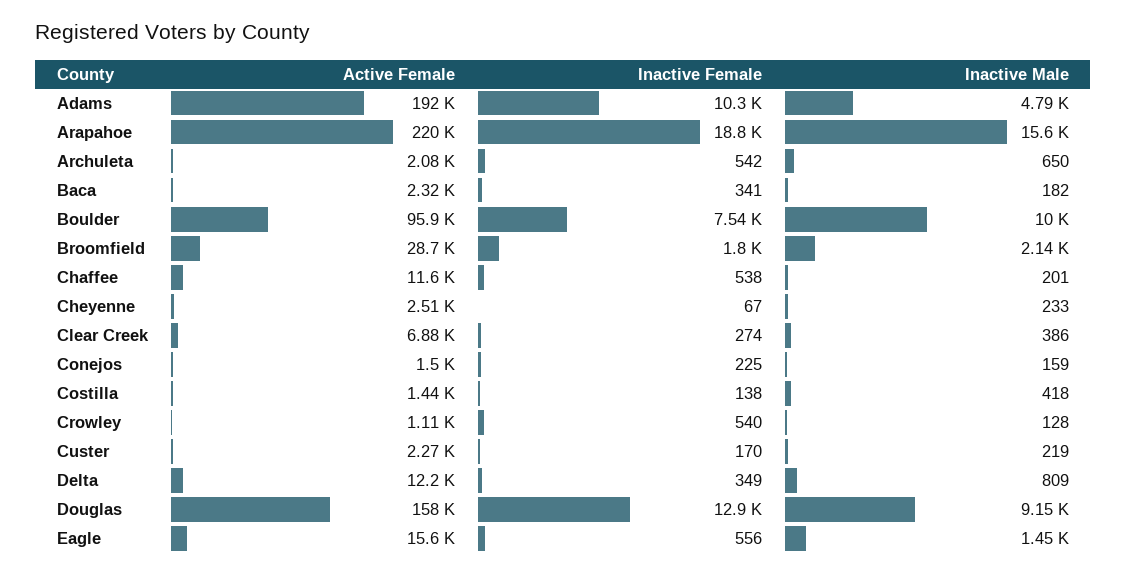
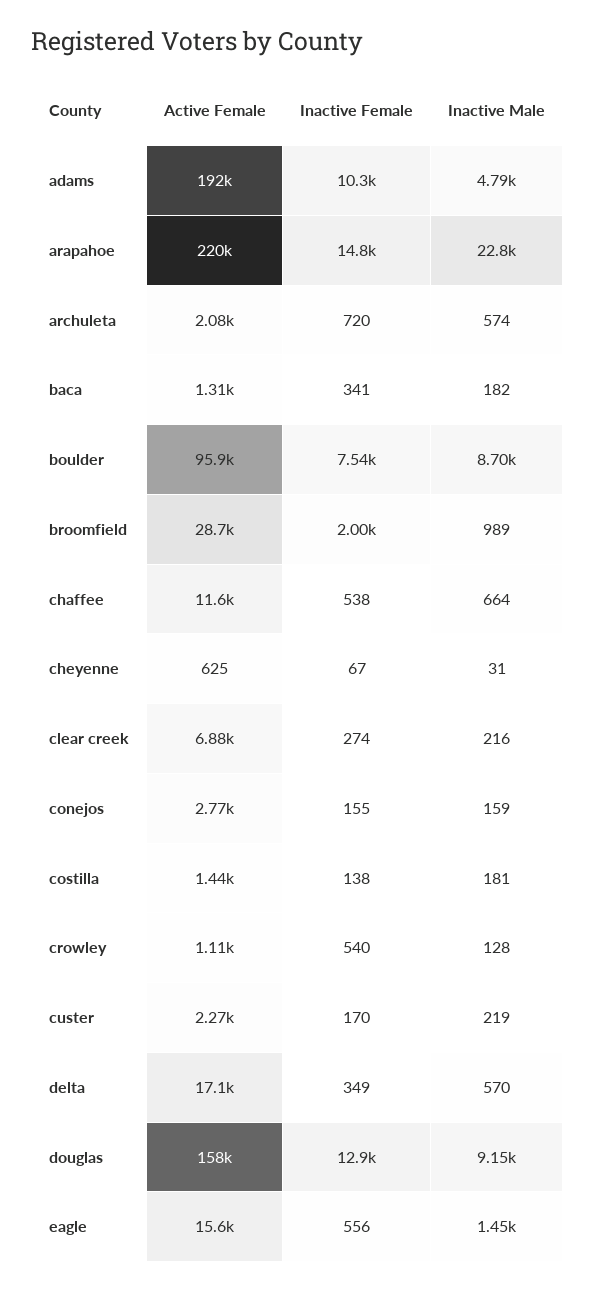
Inactive Female, Arapahoe: 18800 -> 14800
Inactive Male, Arapahoe: 15600 -> 22800
Inactive Female, Archuleta: 542 -> 720
Inactive Male, Archuleta: 650 -> 574
Active Female, Baca: 2320 -> 1310
Inactive Male, Boulder: 10000 -> 8700
Inactive Female, Broomfield: 1800 -> 2000
Inactive Male, Broomfield: 2140 -> 989
Inactive Male, Chaffee: 201 -> 664
Active Female, Cheyenne: 2510 -> 625
Inactive Male, Cheyenne: 233 -> 31
Inactive Male, Clear Creek: 386 -> 216
Active Female, Conejos: 1500 -> 2770
Inactive Female, Conejos: 225 -> 155
Inactive Male, Costilla: 418 -> 181
Active Female, Delta: 12200 -> 17100
Inactive Male, Delta: 809 -> 570

